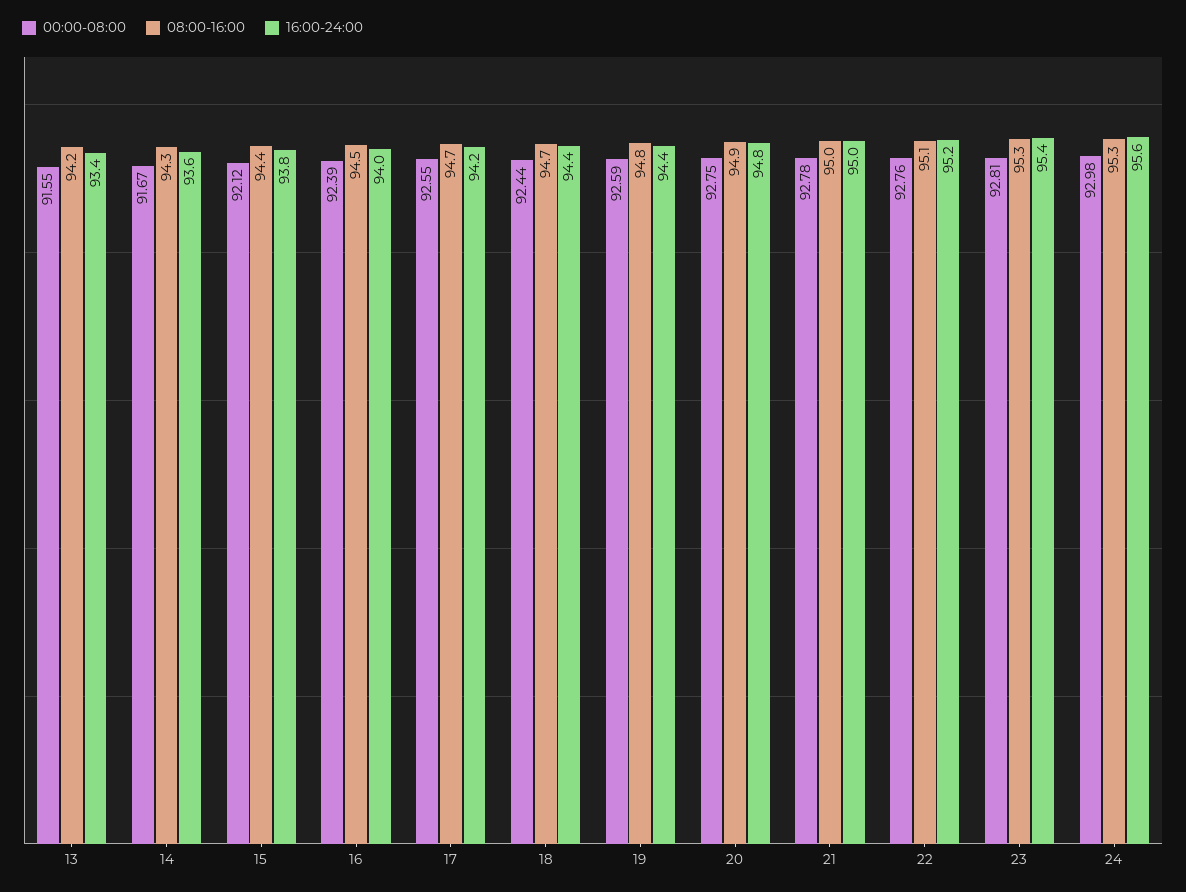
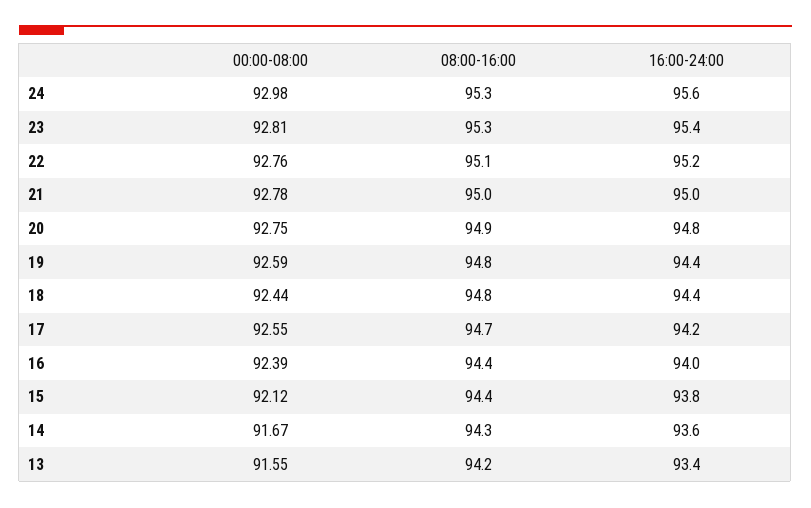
08:00-16:00, 16: 94.5 -> 94.4
08:00-16:00, 18: 94.7 -> 94.8

